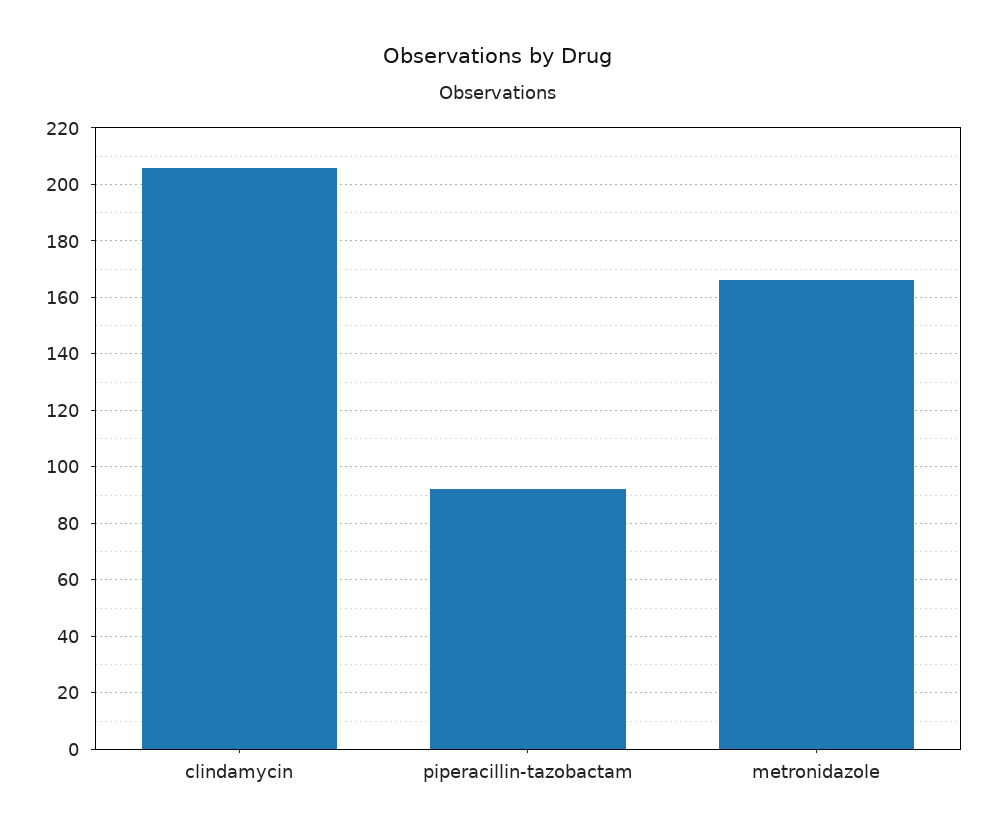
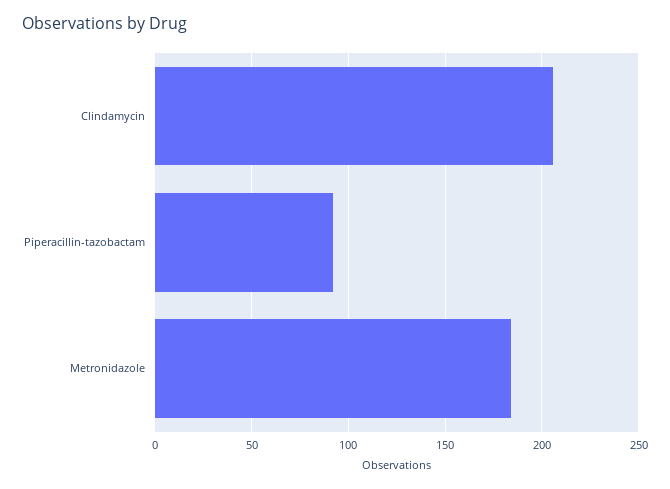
metronidazole: 165 -> 185

